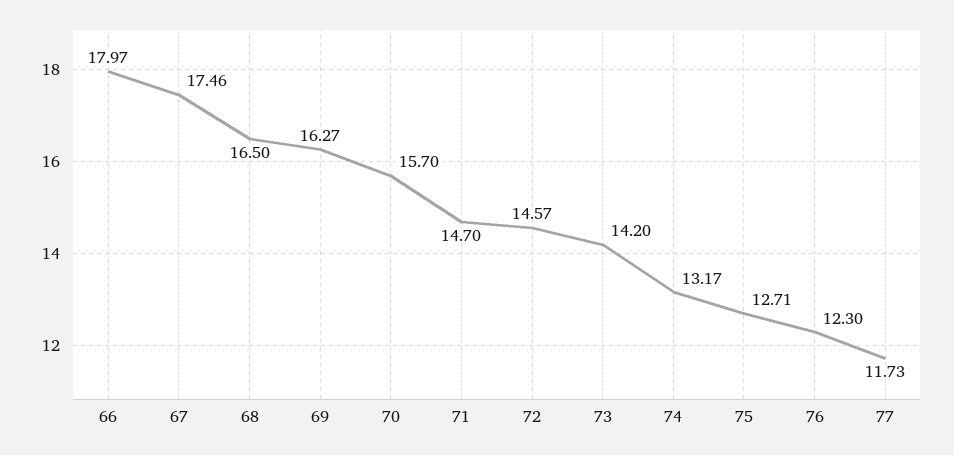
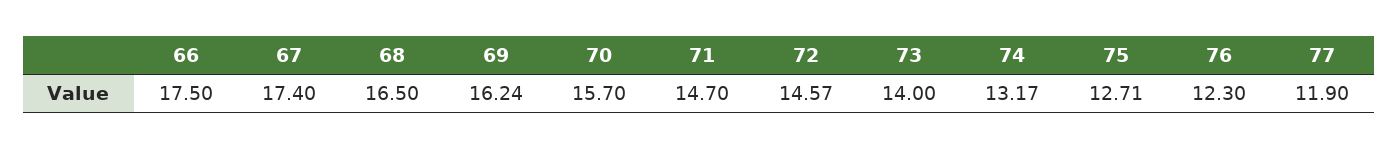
66: 17.97 -> 17.5
67: 17.46 -> 17.4
69: 16.27 -> 16.24
73: 14.2 -> 14
77: 11.73 -> 11.9

